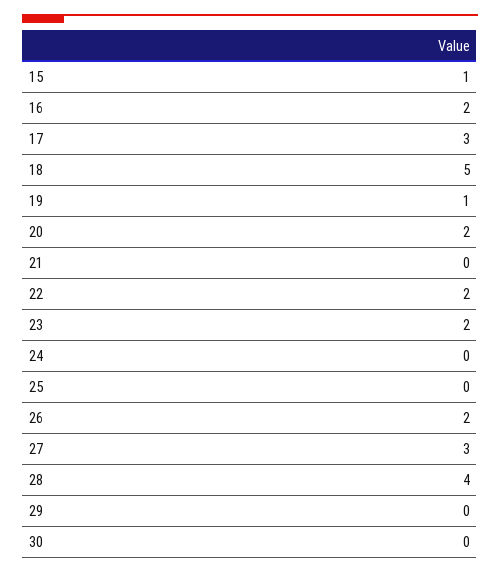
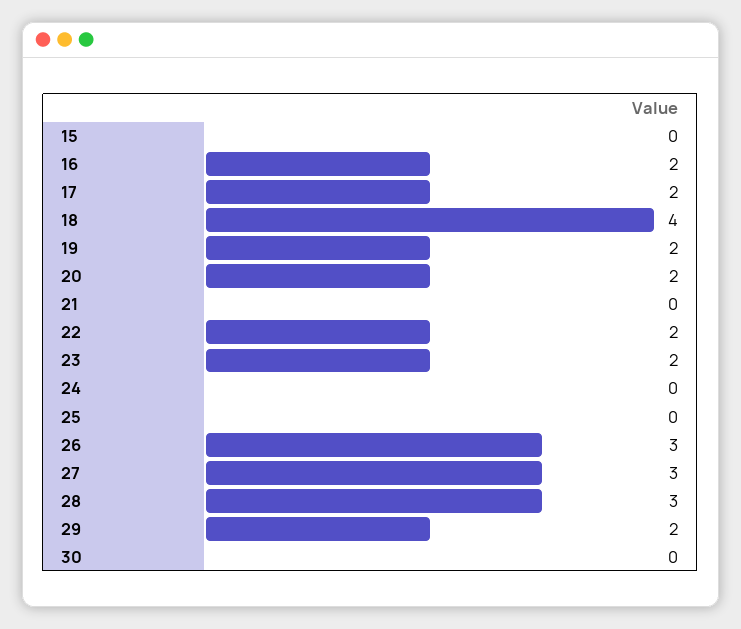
15: 1 -> 0
17: 3 -> 2
18: 5 -> 4
19: 1 -> 2
26: 2 -> 3
28: 4 -> 3
29: 0 -> 2

